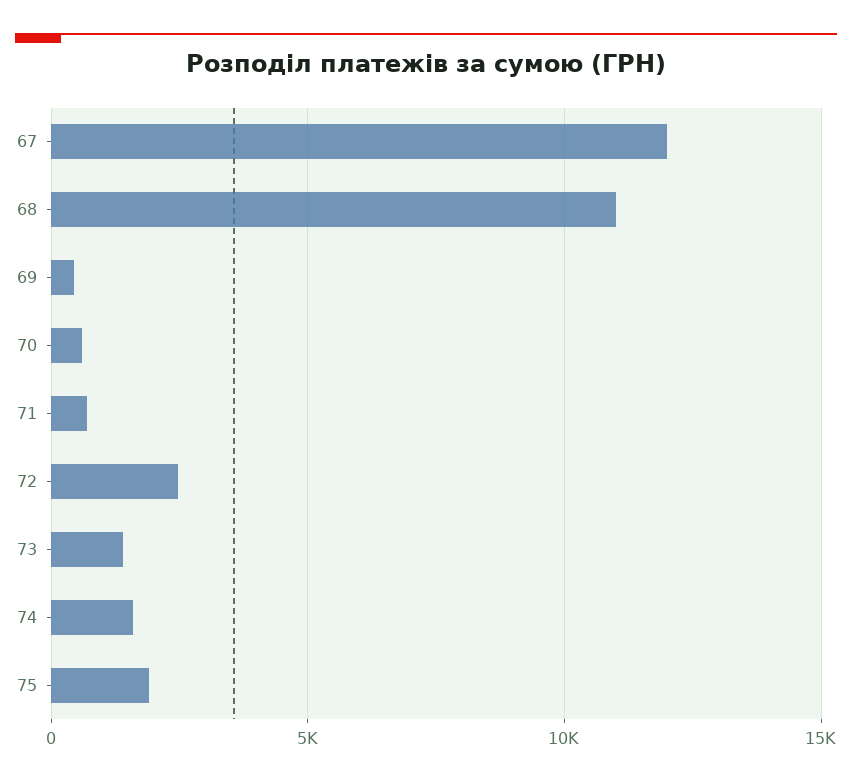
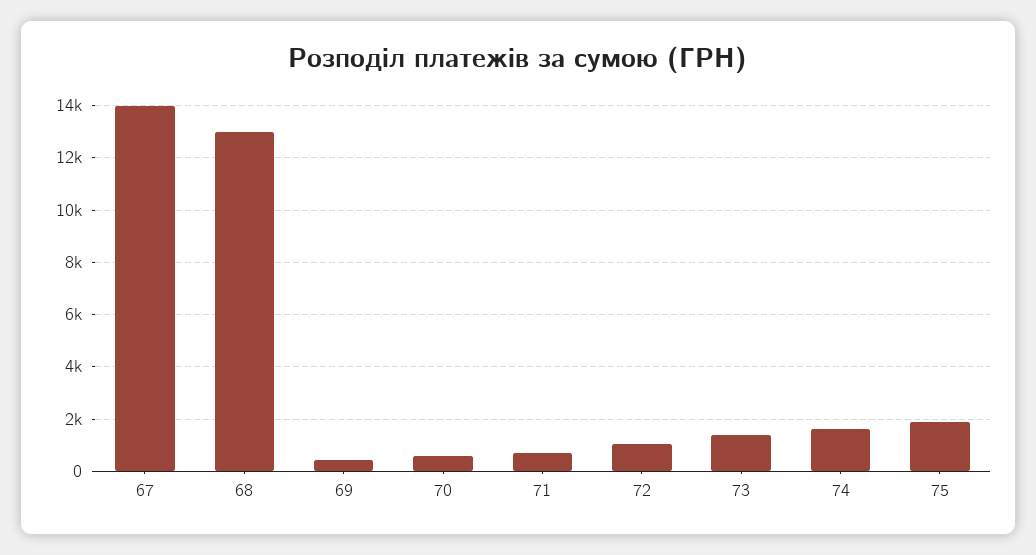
67: 12000 -> 14000
68: 11000 -> 13000
72: 2500 -> 1000

